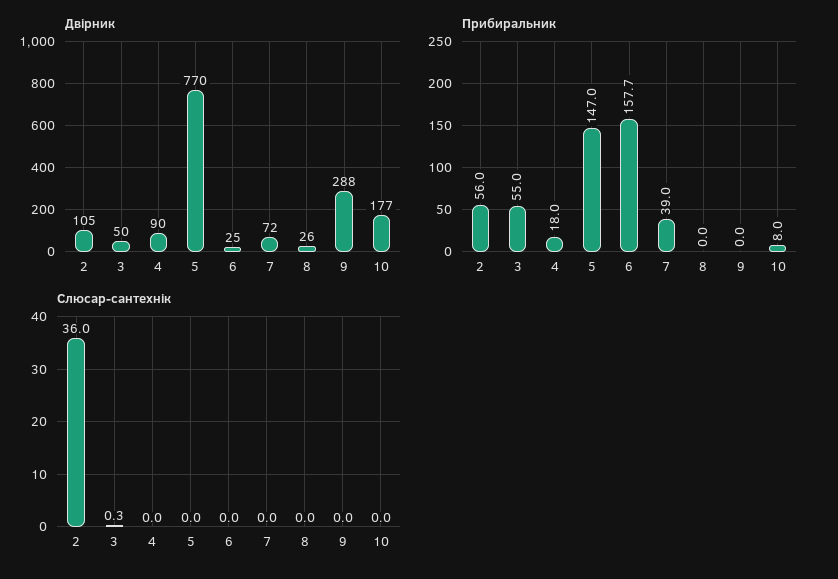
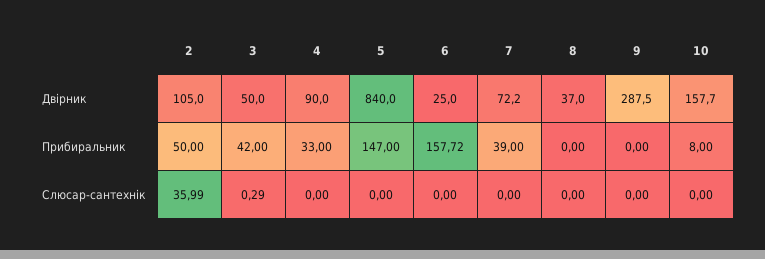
Двірник, 5: 770 -> 840
Двірник, 8: 26 -> 37
Двірник, 10: 177 -> 157.7
Прибиральник, 2: 56 -> 50
Прибиральник, 3: 55 -> 42
Прибиральник, 4: 18 -> 33

